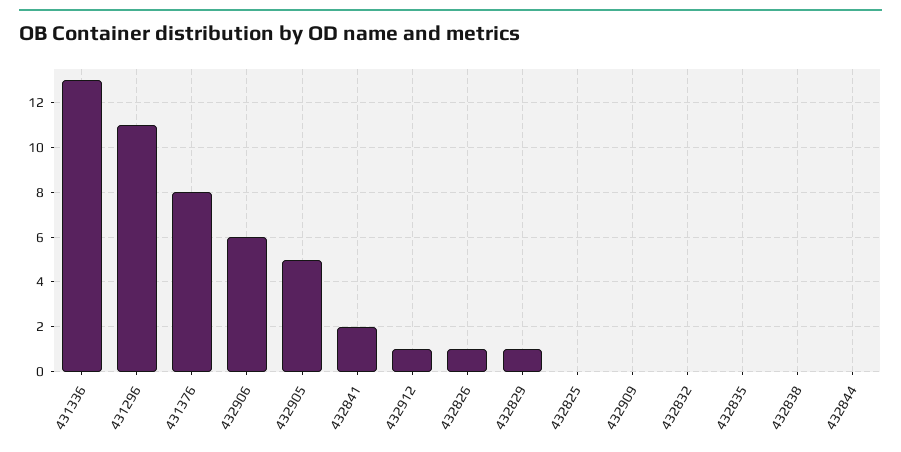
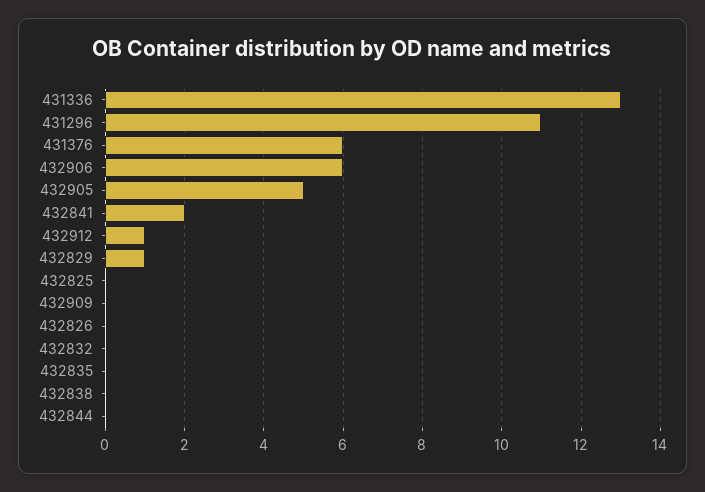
431376: 8 -> 6
432826: 1 -> 0

